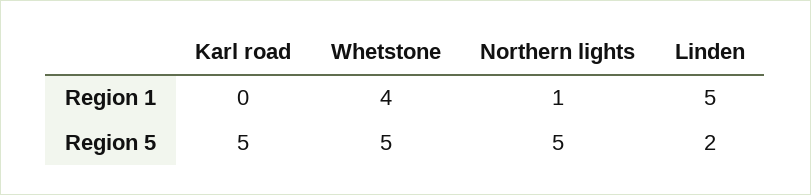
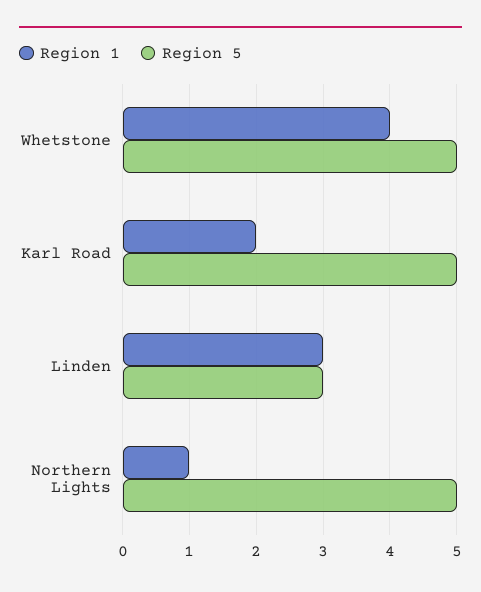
Region 1, Karl road: 0 -> 2
Region 1, Linden: 5 -> 3
Region 5, Linden: 2 -> 3

